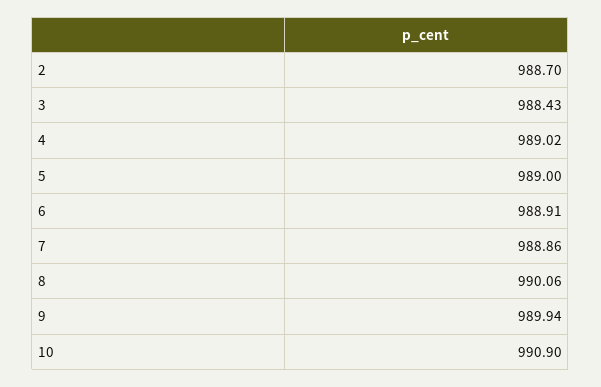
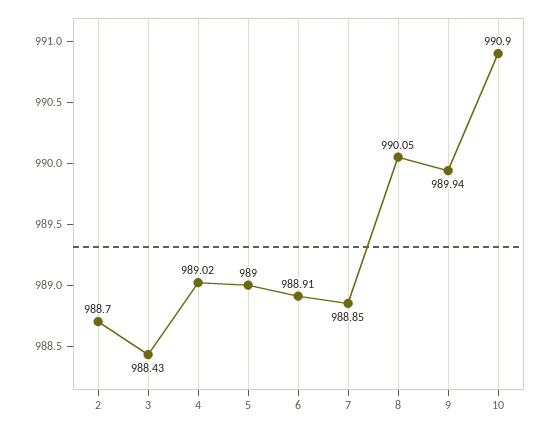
7: 988.86 -> 988.85
8: 990.06 -> 990.05

